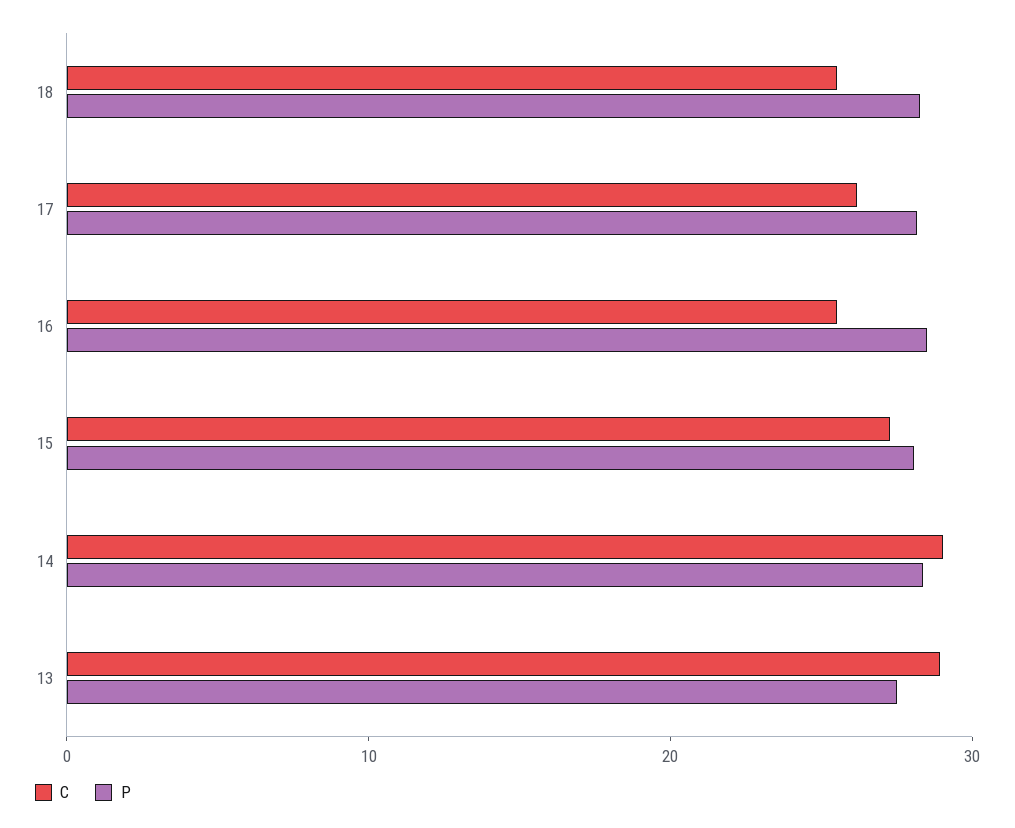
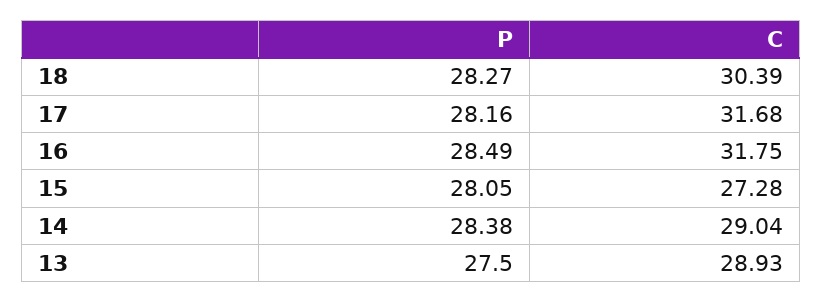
C, 18: 26 -> 30.39
C, 17: 26 -> 31.68
C, 16: 26 -> 31.75

